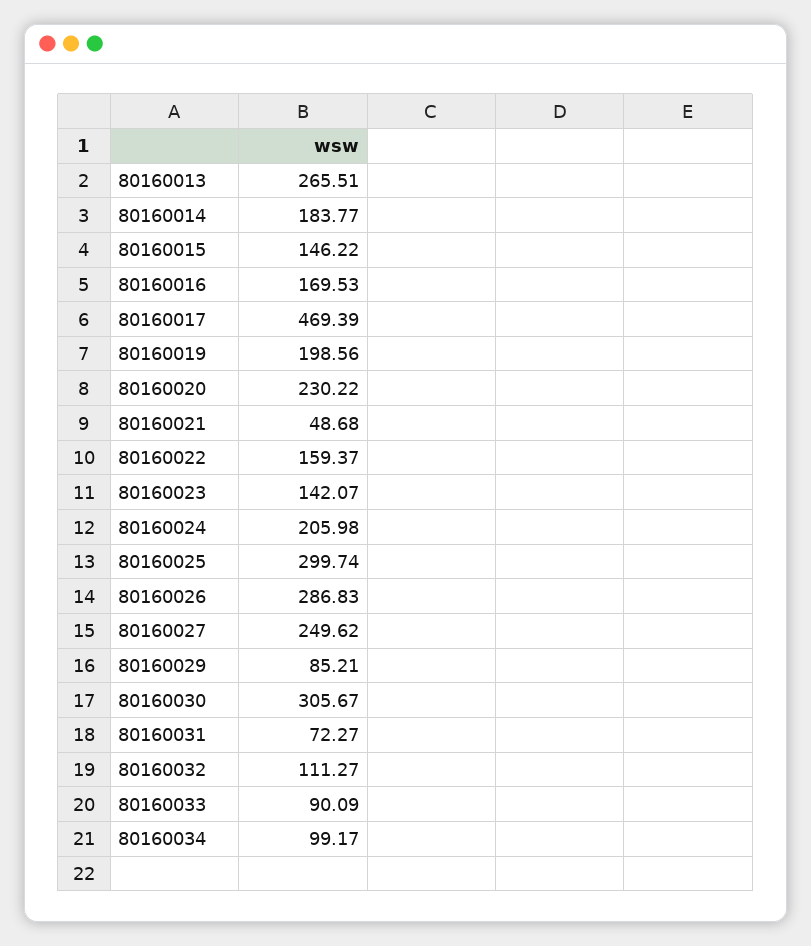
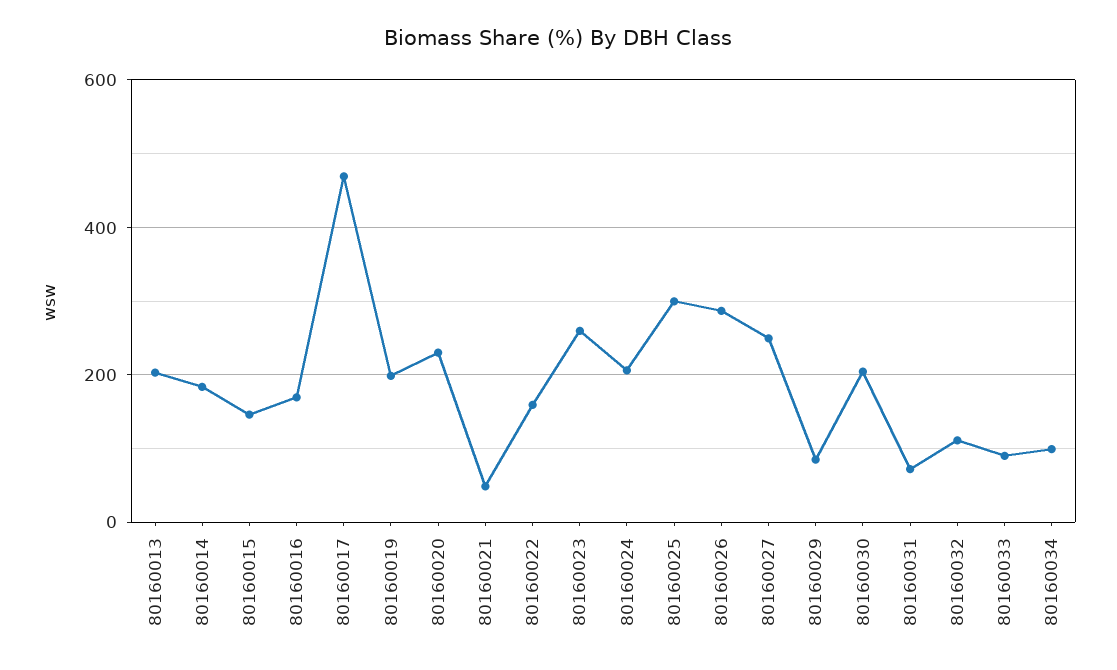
80160013: 265.51 -> 200
80160023: 142.07 -> 260
80160030: 305.67 -> 200

